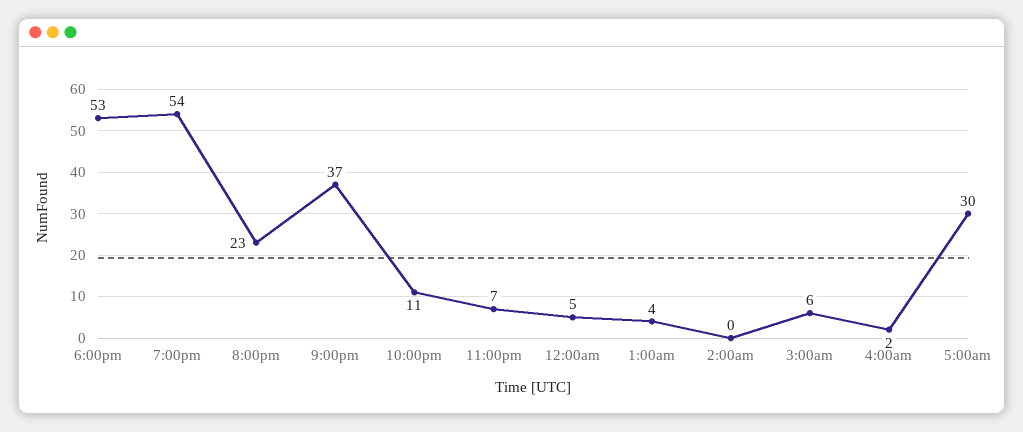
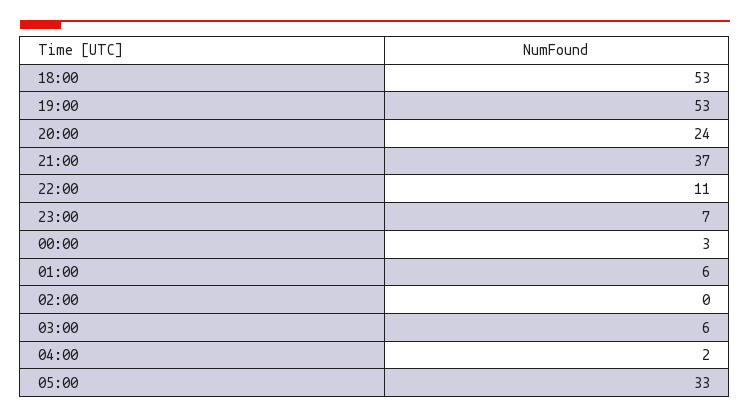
7:00pm: 54 -> 53
8:00pm: 23 -> 24
12:00am: 5 -> 3
1:00am: 4 -> 6
5:00am: 30 -> 33

